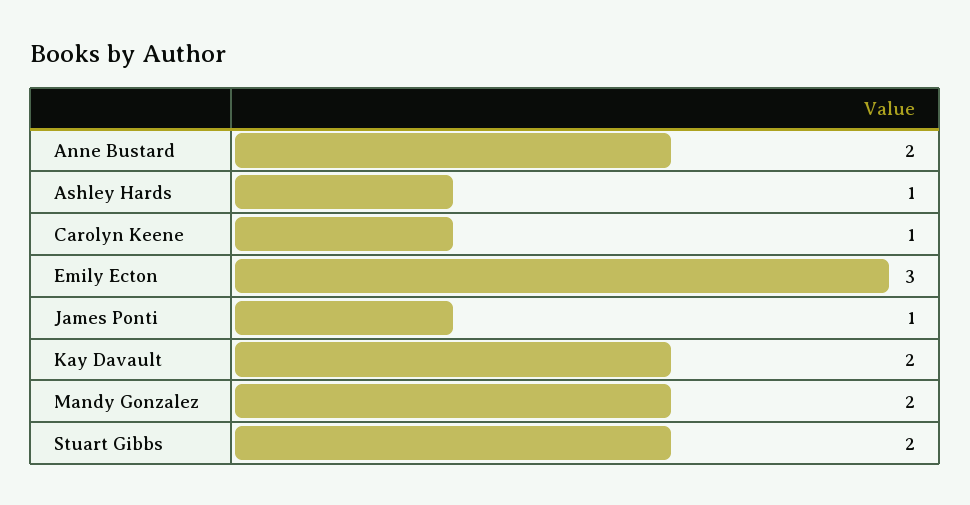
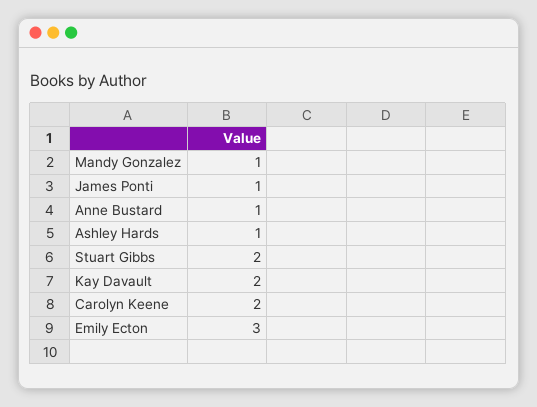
Anne Bustard: 2 -> 1
Carolyn Keene: 1 -> 2
Mandy Gonzalez: 2 -> 1

